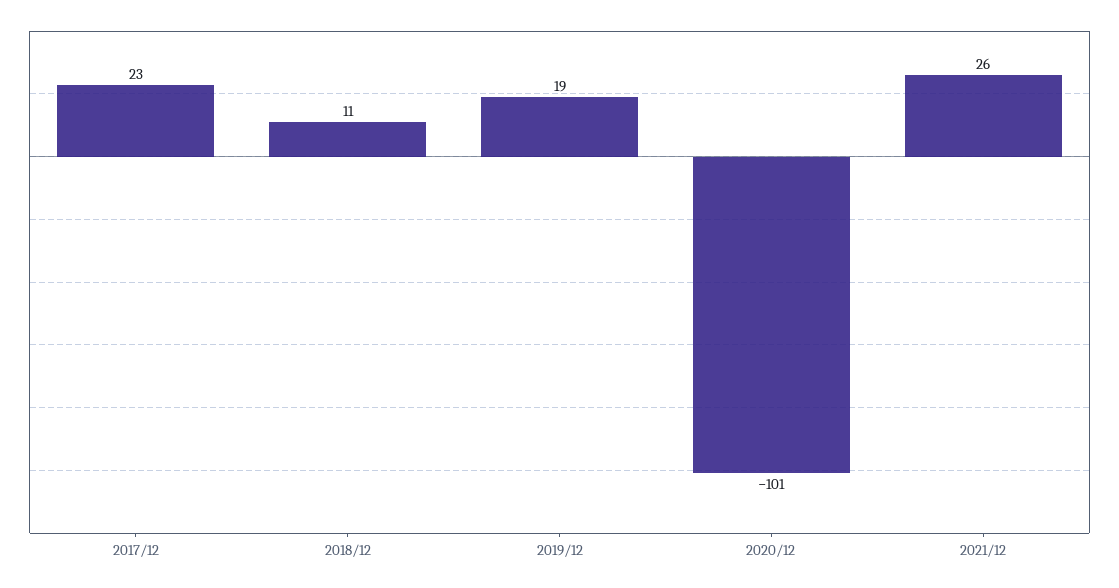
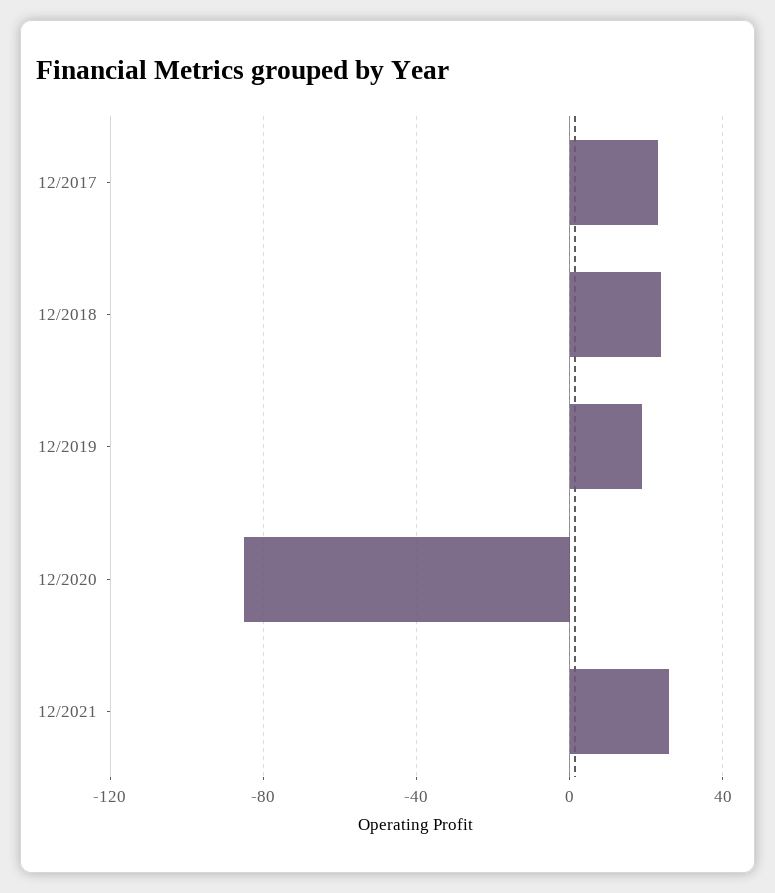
2018/12: 11 -> 25
2020/12: -101 -> -85

